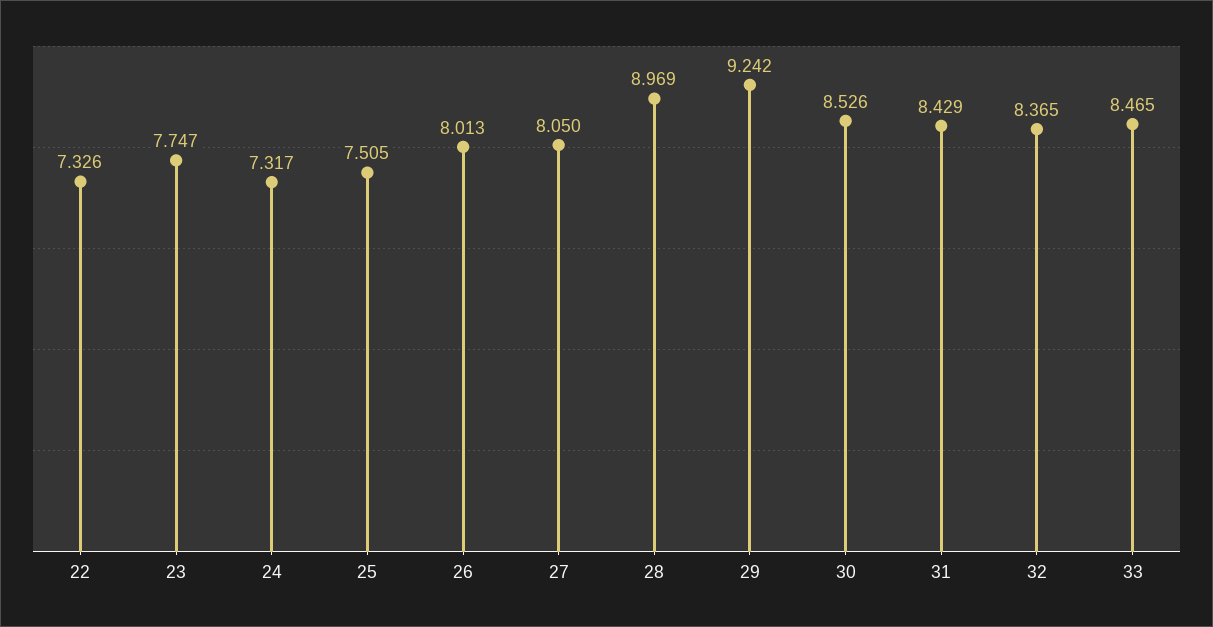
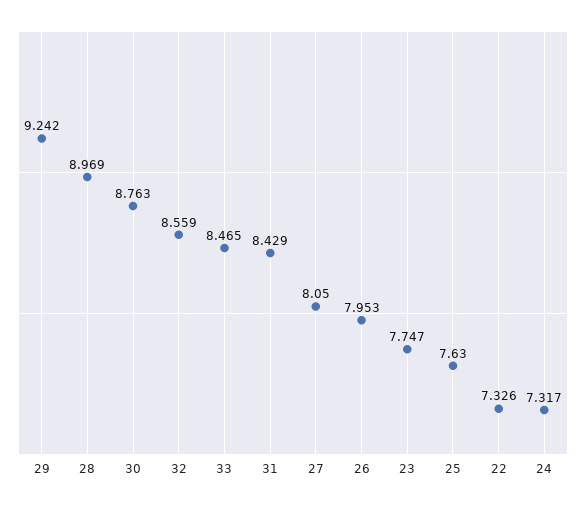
25: 7.505 -> 7.63
26: 8.013 -> 7.953
30: 8.526 -> 8.763
32: 8.365 -> 8.559

